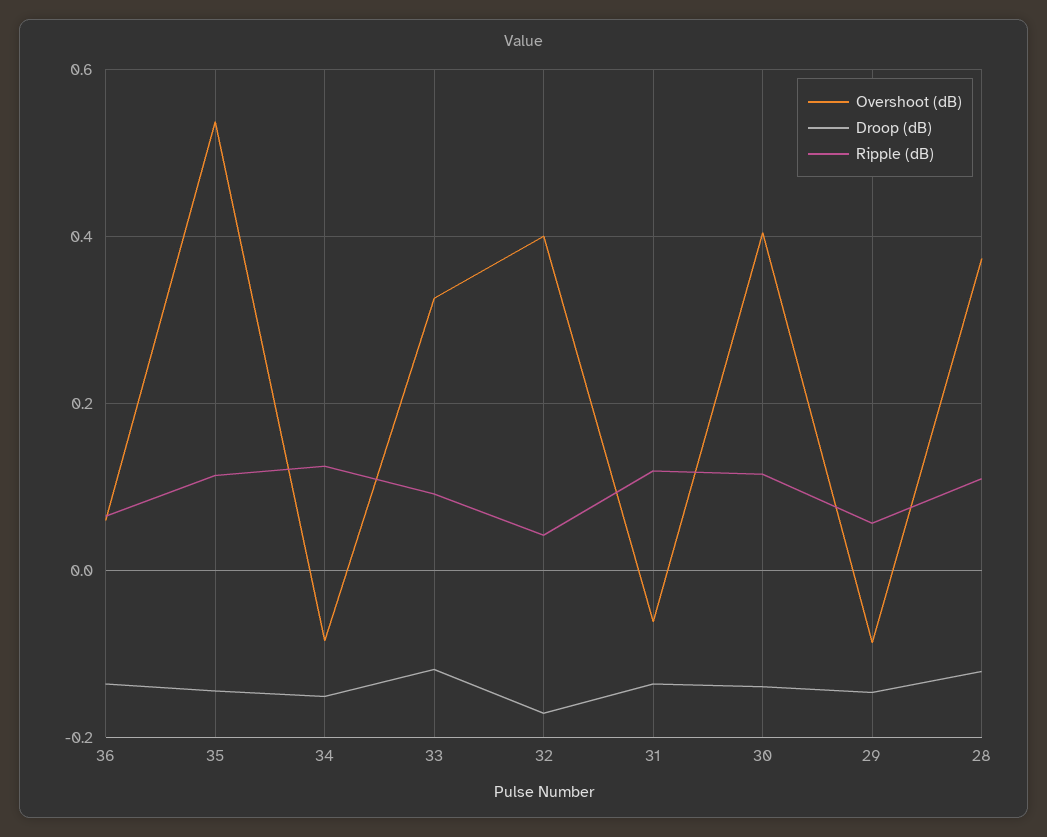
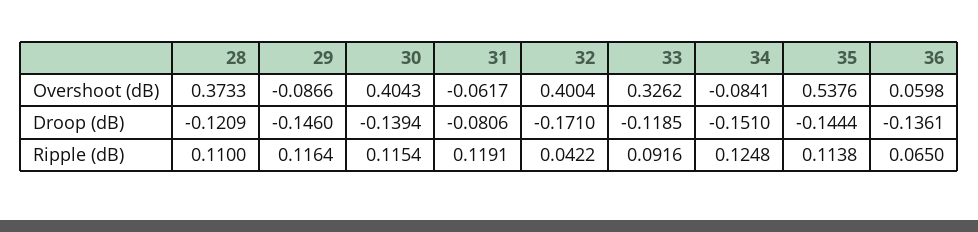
Droop (dB), 31: -0.14 -> -0.0806
Ripple (dB), 29: 0.06 -> 0.1164

